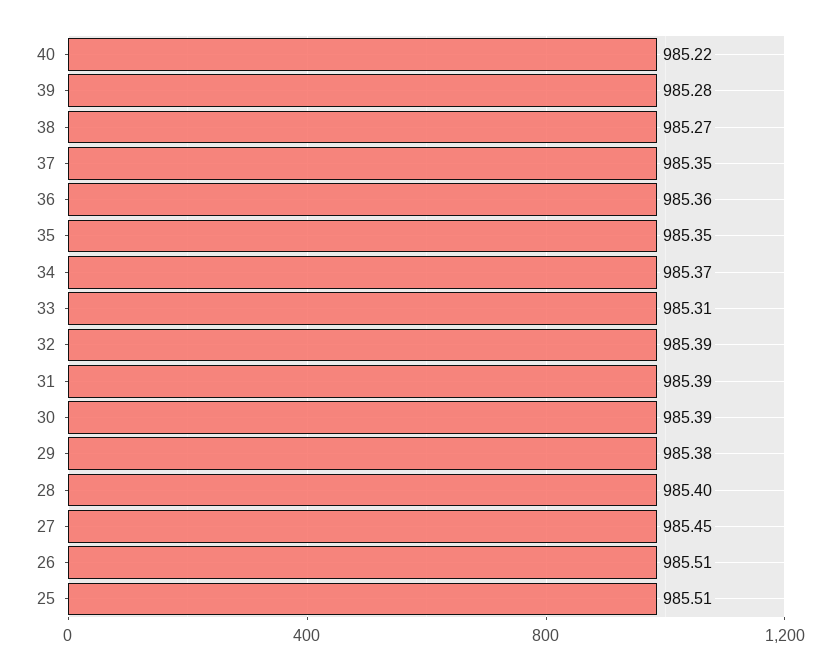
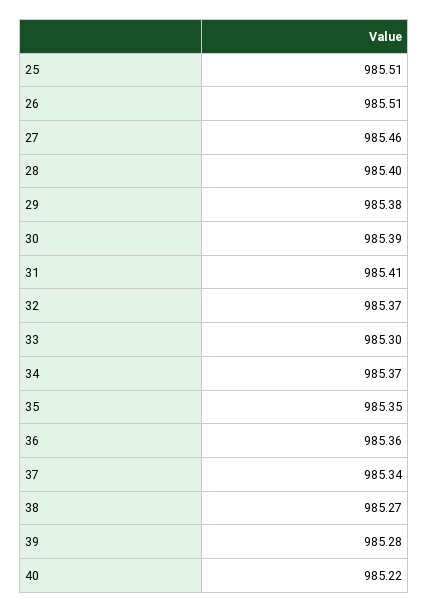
37: 985.35 -> 985.34
33: 985.31 -> 985.3
32: 985.39 -> 985.37
31: 985.39 -> 985.41
27: 985.45 -> 985.46

